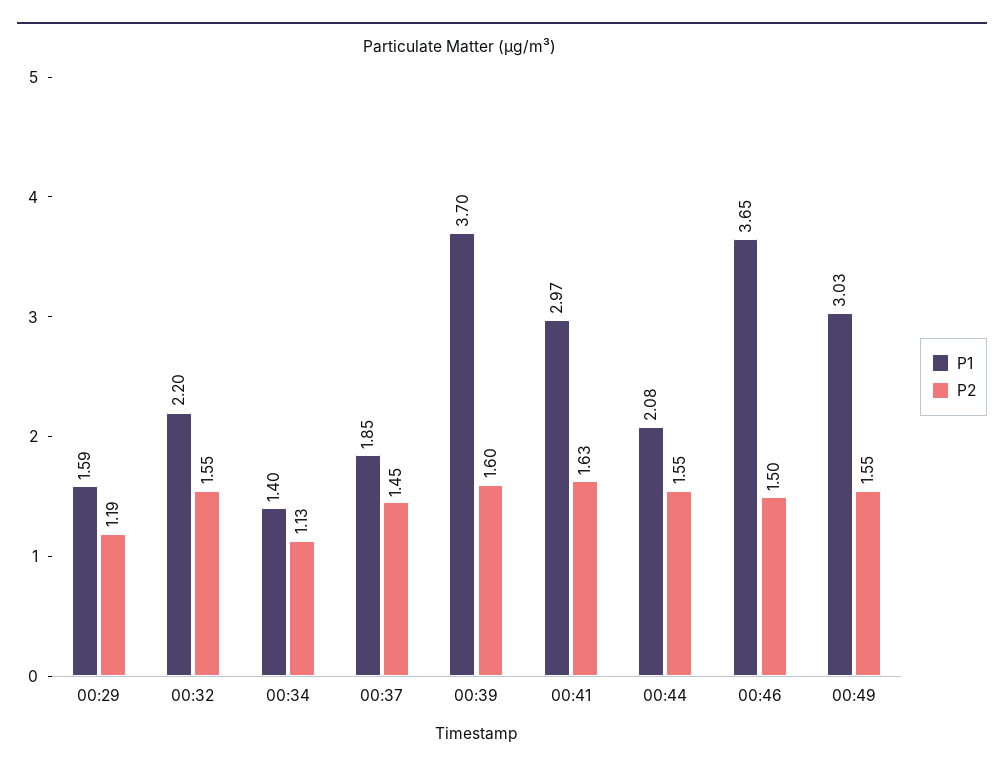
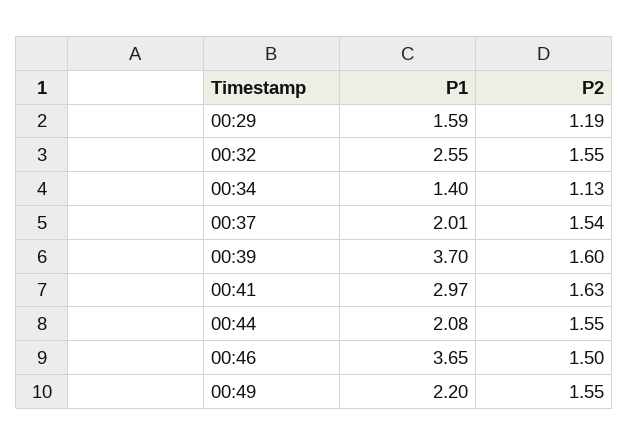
P1, 00:32: 2.2 -> 2.55
P1, 00:37: 1.85 -> 2.01
P2, 00:37: 1.45 -> 1.54
P1, 00:49: 3.03 -> 2.2

